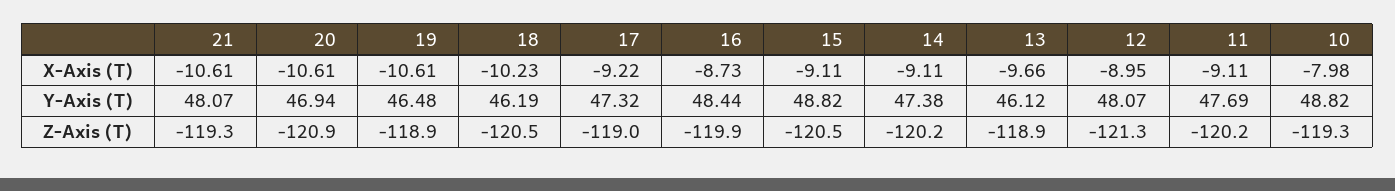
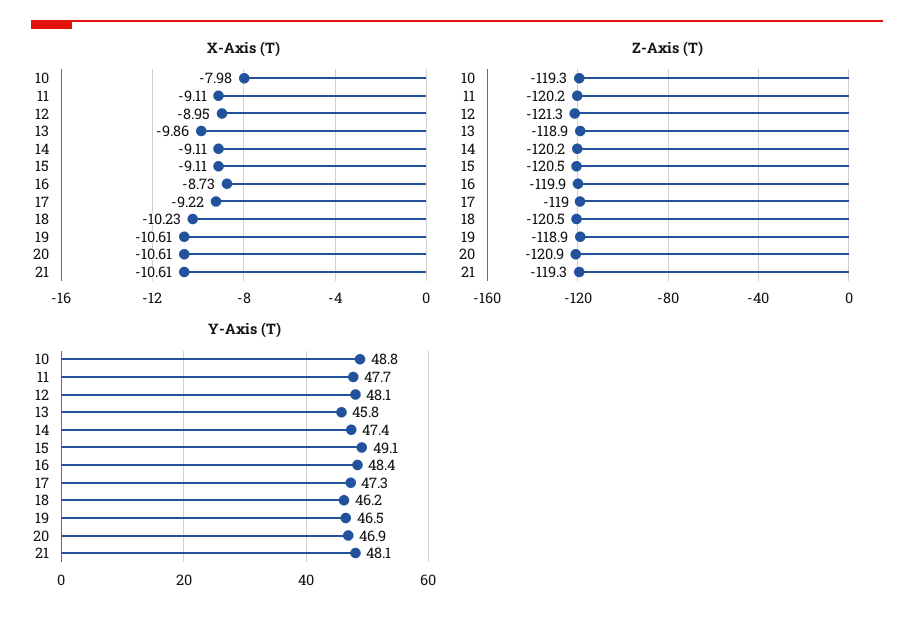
X-Axis (T), 13: -9.66 -> -9.86
Y-Axis (T), 15: 48.82 -> 49.1
Y-Axis (T), 13: 46.12 -> 45.8

